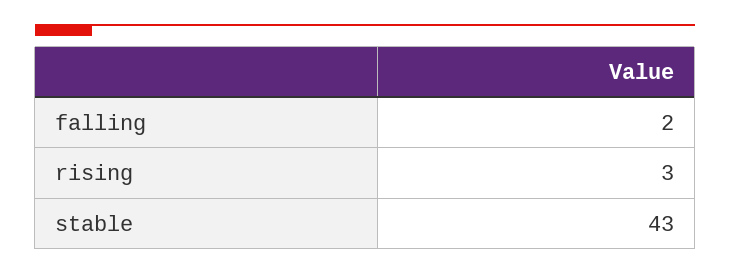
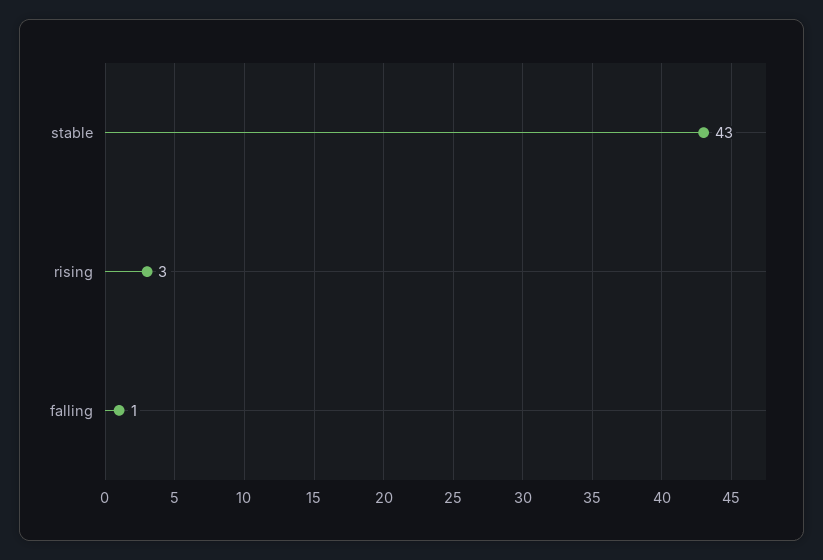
falling: 2 -> 1

